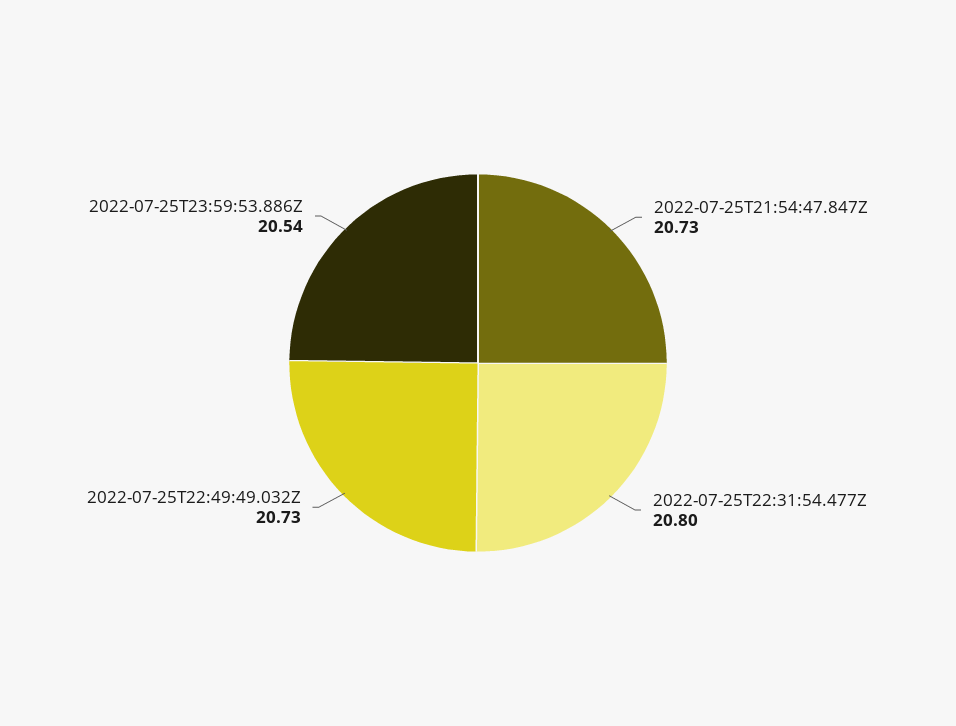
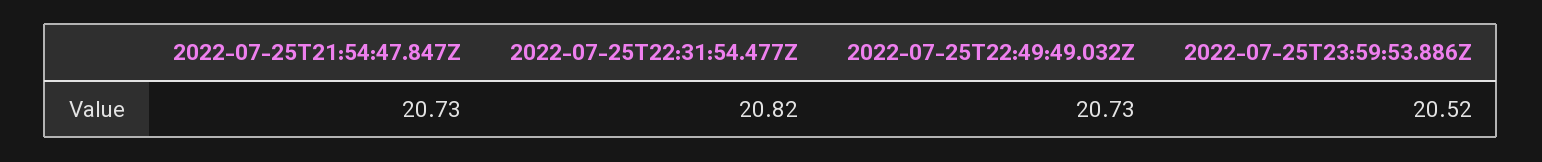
2022-07-25T22:31:54.477Z: 20.8 -> 20.82
2022-07-25T23:59:53.886Z: 20.54 -> 20.52

